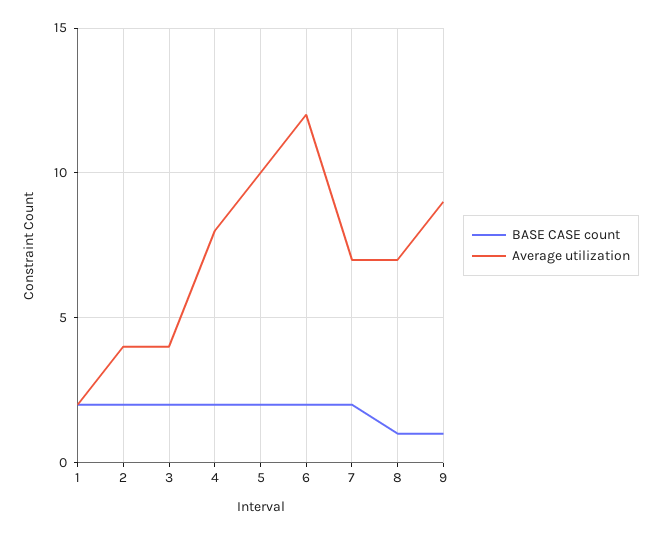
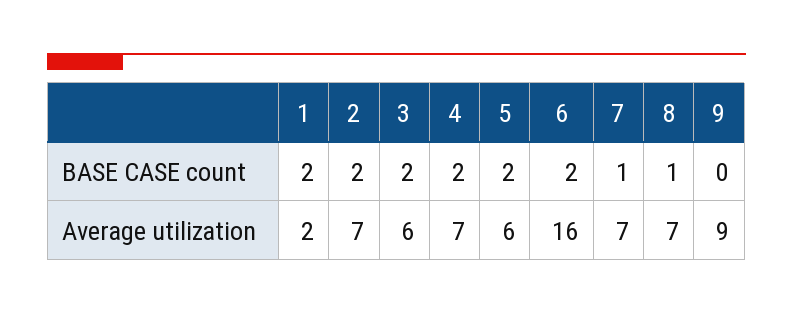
Average utilization, 2: 4 -> 7
Average utilization, 3: 4 -> 6
Average utilization, 4: 8 -> 7
Average utilization, 5: 10 -> 6
Average utilization, 6: 12 -> 16
BASE CASE count, 7: 2 -> 1
BASE CASE count, 9: 1 -> 0

